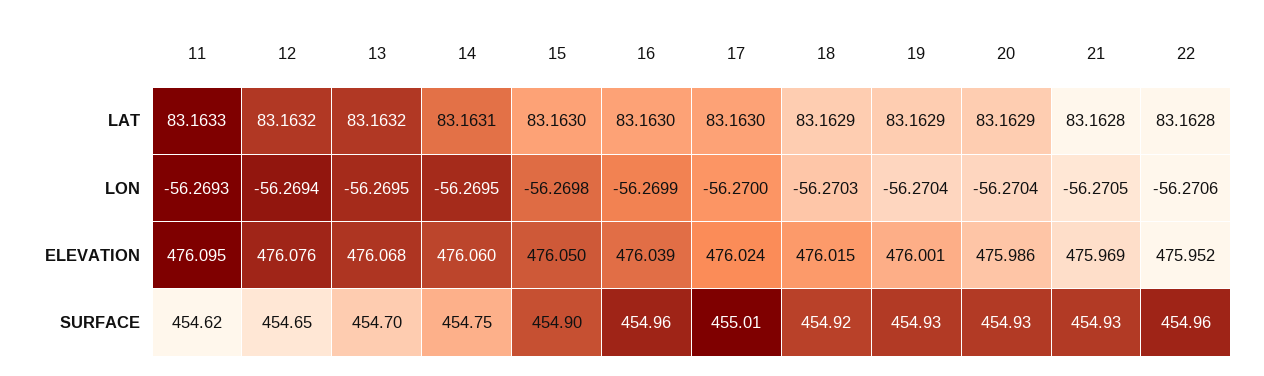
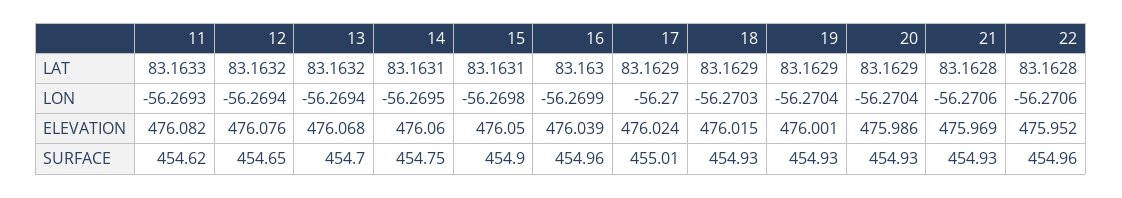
15, LAT: 83.163 -> 83.1631
17, LAT: 83.163 -> 83.1629
13, LON: -56.2695 -> -56.2694
21, LON: -56.2705 -> -56.2706
11, ELEVATION: 476.095 -> 476.082
18, SURFACE: 454.92 -> 454.93

